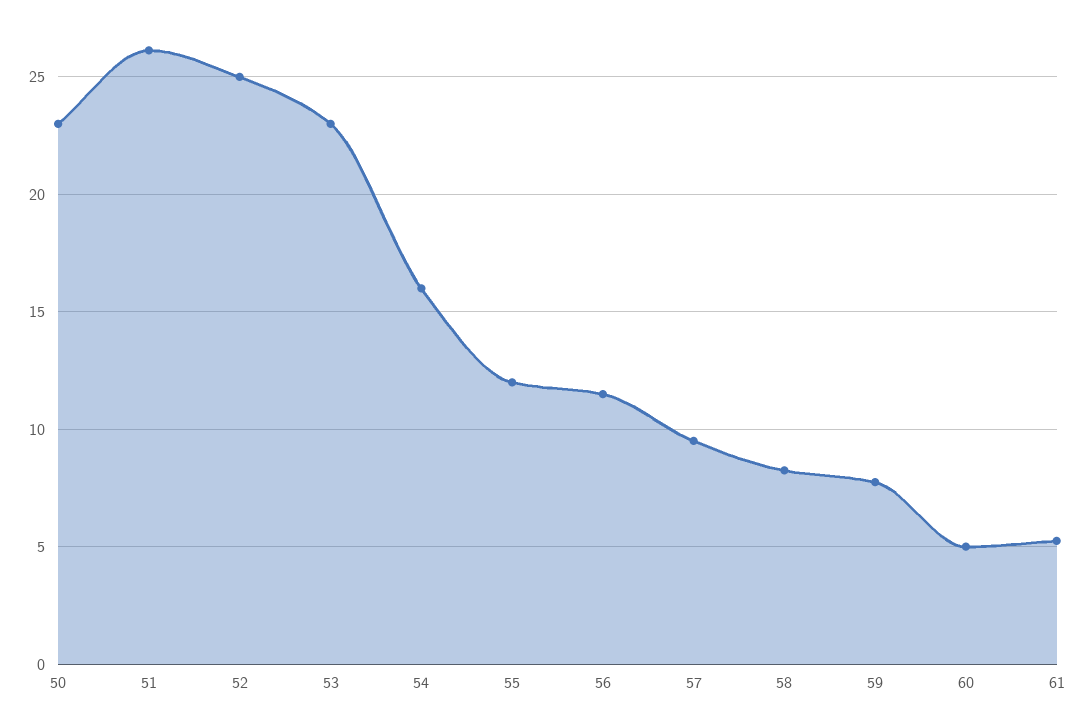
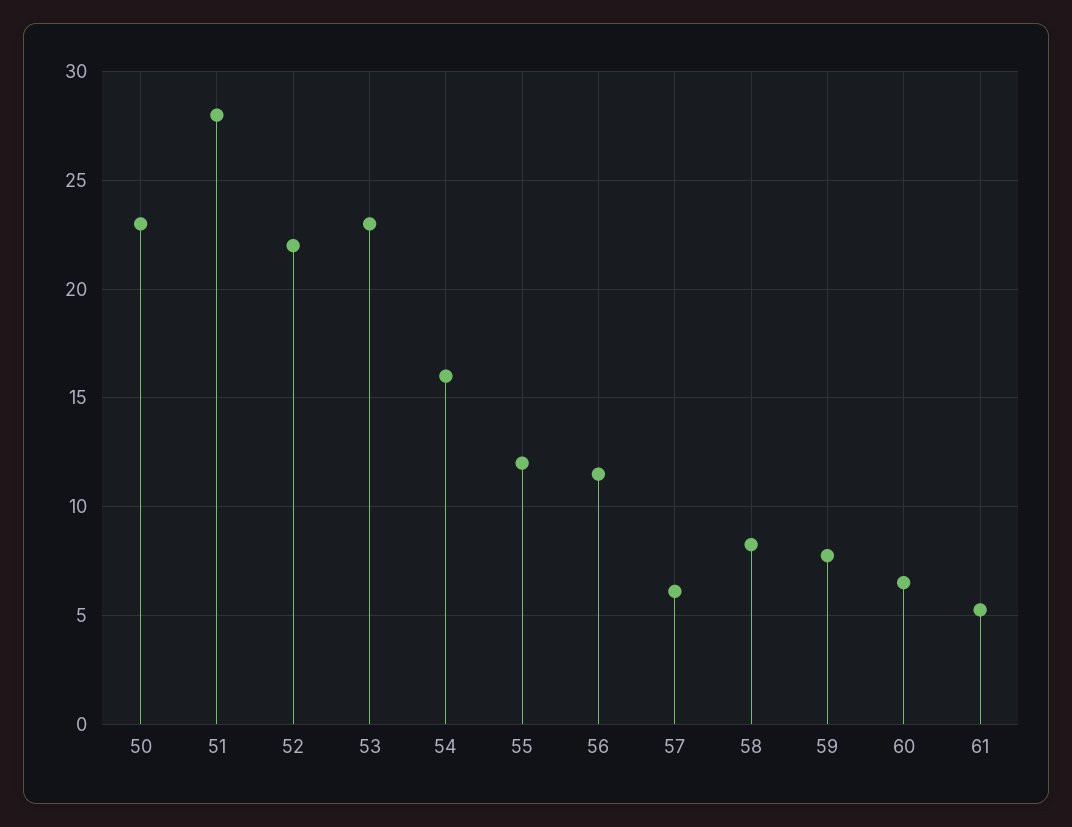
51: 26 -> 28
52: 25 -> 22
57: 9.5 -> 6
60: 5 -> 6.5

